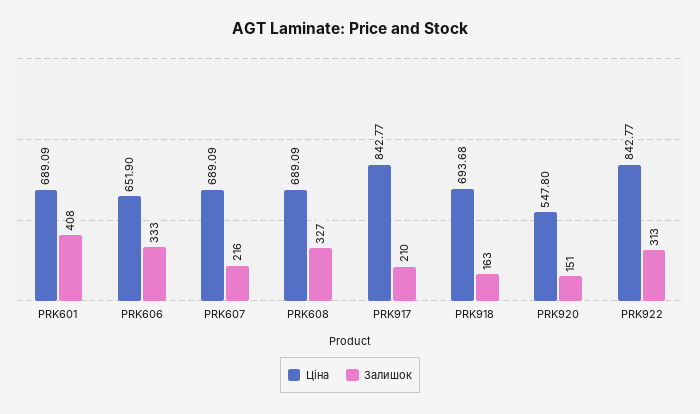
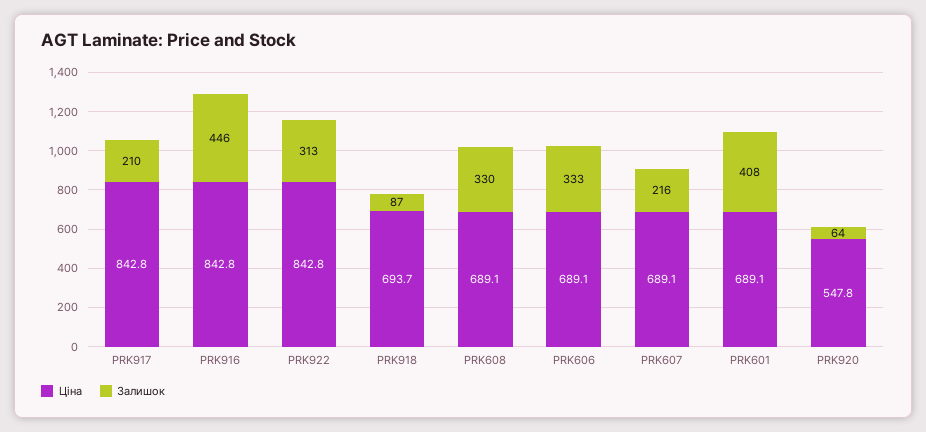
Ціна, PRK606: 651.9 -> 689.1
Залишок, PRK608: 327 -> 330
Залишок, PRK918: 163 -> 87
Залишок, PRK920: 151 -> 64
Ціна, PRK916: none -> 842.8
Залишок, PRK916: none -> 446

